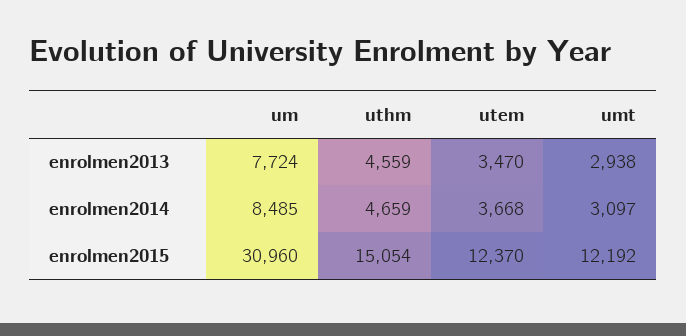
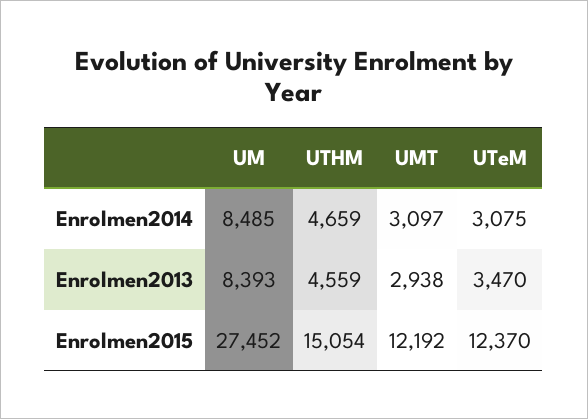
um, enrolmen2013: 7724 -> 8393
utem, enrolmen2014: 3668 -> 3075
um, enrolmen2015: 30960 -> 27452

